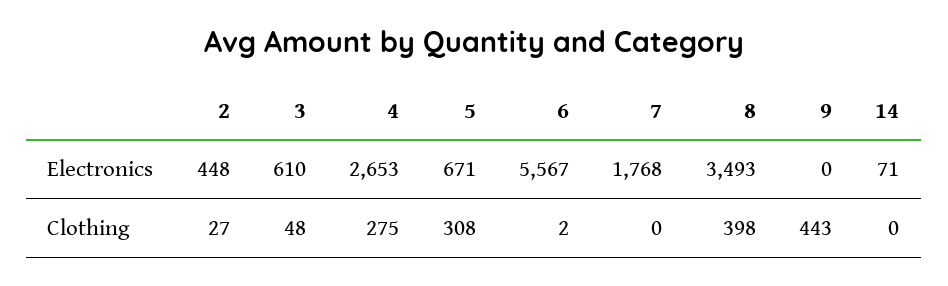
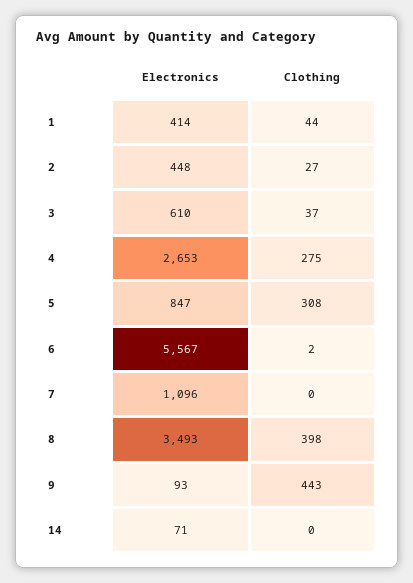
5, Electronics: 671 -> 847
7, Electronics: 1768 -> 1096
9, Electronics: 0 -> 93
3, Clothing: 48 -> 37
1, Electronics: none -> 414
1, Clothing: none -> 44

